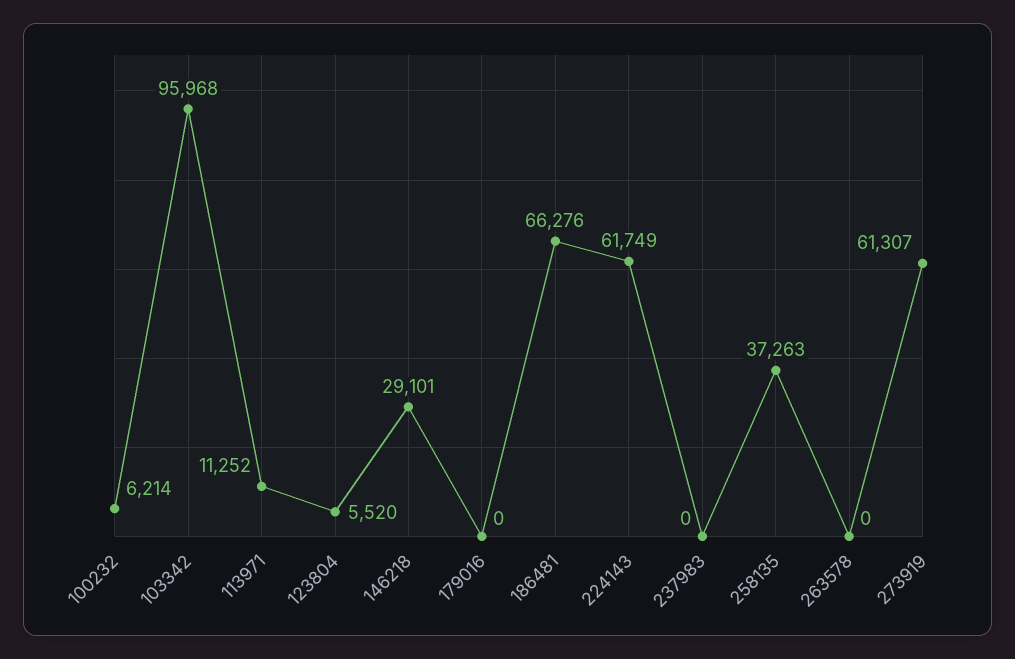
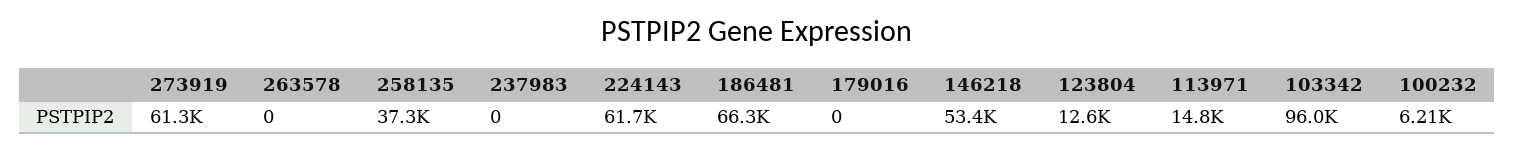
113971: 11252 -> 14800
123804: 5520 -> 12600
146218: 29101 -> 53400

